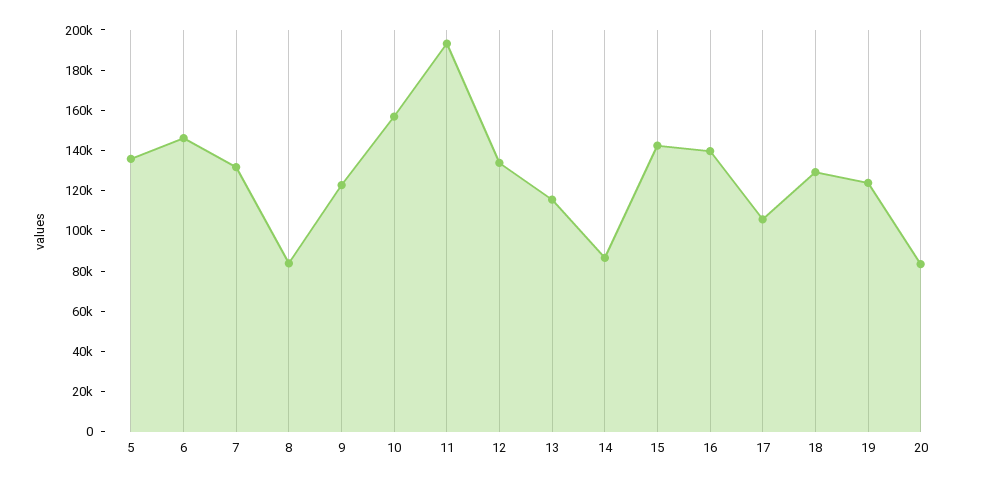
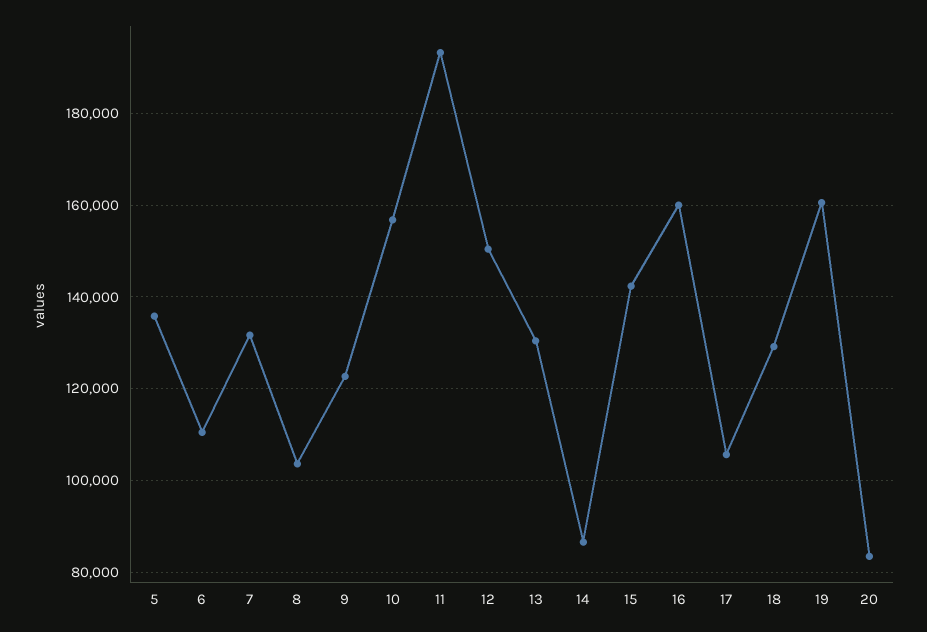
6: 145000 -> 110000
8: 85000 -> 104000
12: 135000 -> 150000
13: 115000 -> 130000
16: 140000 -> 160000
19: 125000 -> 160000

